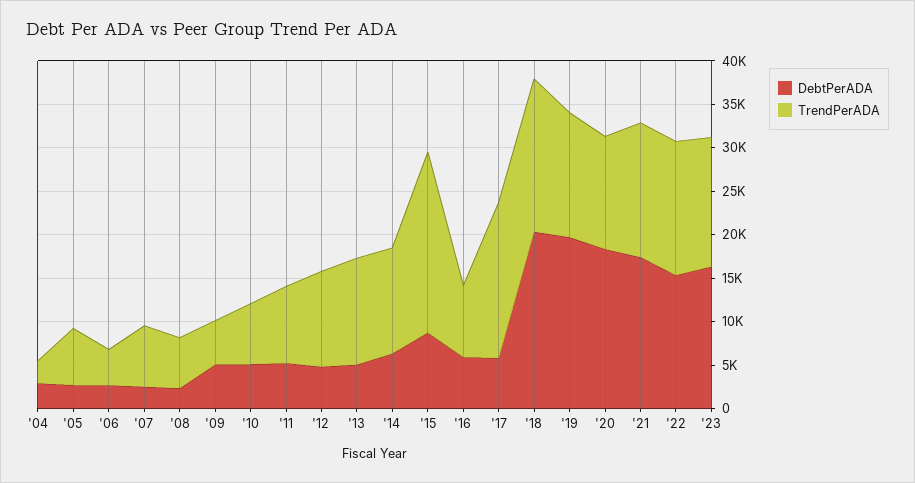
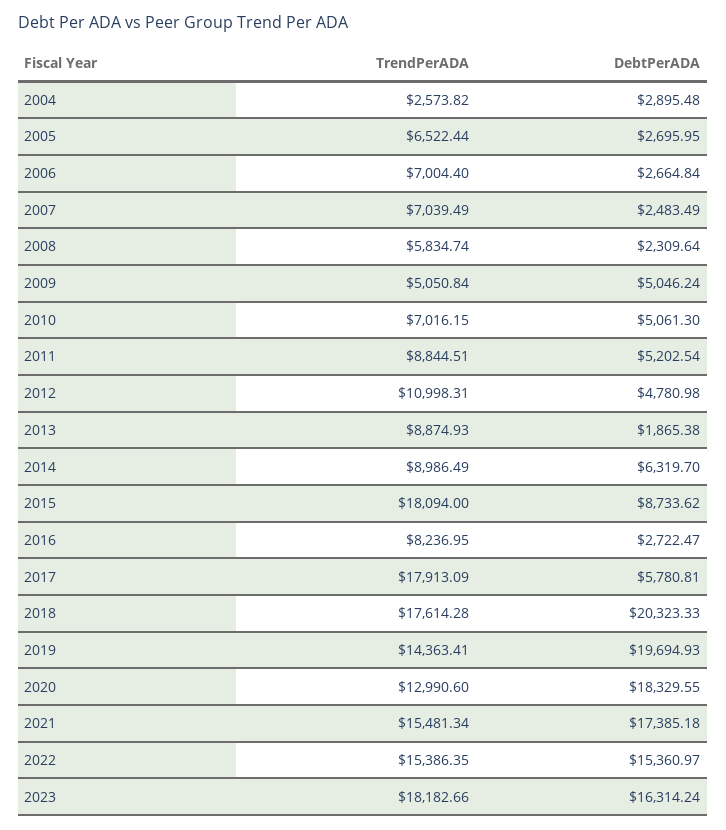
TrendPerADA, '06: 4000 -> 7004.4
DebtPerADA, '13: 5000 -> 1865.38
TrendPerADA, '13: 12000 -> 8874.93
TrendPerADA, '14: 12000 -> 8986.49
TrendPerADA, '15: 21000 -> 18094
DebtPerADA, '16: 6000 -> 2722.47
TrendPerADA, '23: 15000 -> 18182.66

